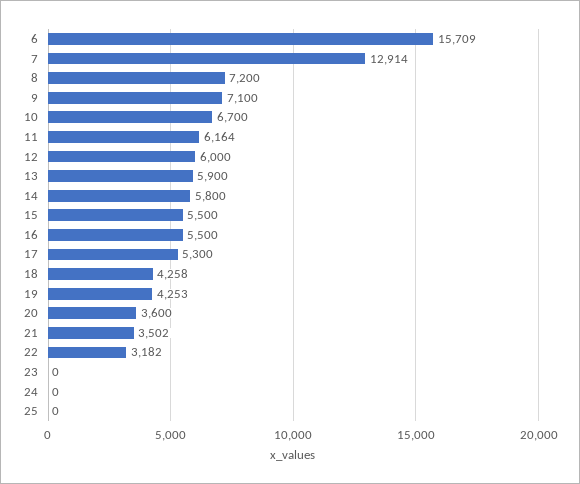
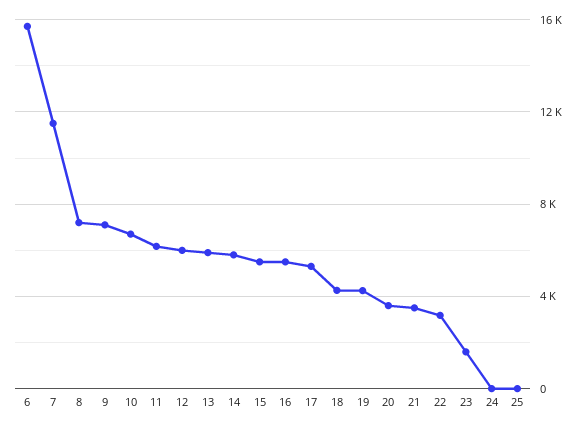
7: 12914 -> 11500
23: 0 -> 1500

